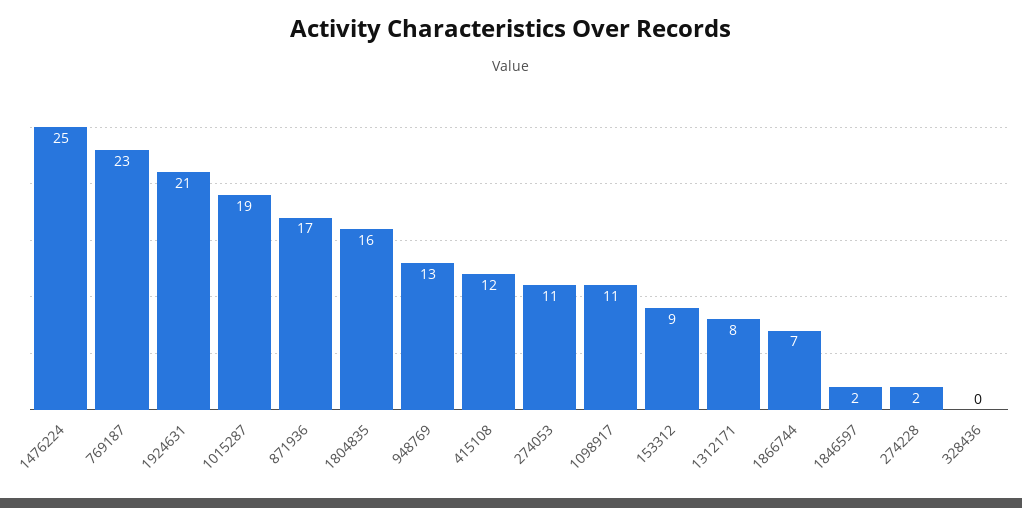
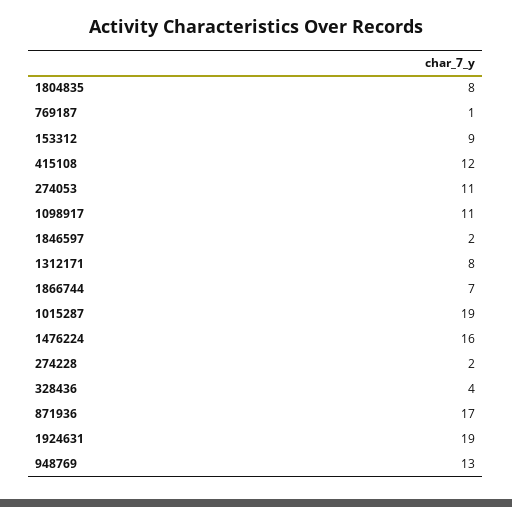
1476224: 25 -> 16
769187: 23 -> 1
1924631: 21 -> 19
1804835: 16 -> 8
328436: 0 -> 4

